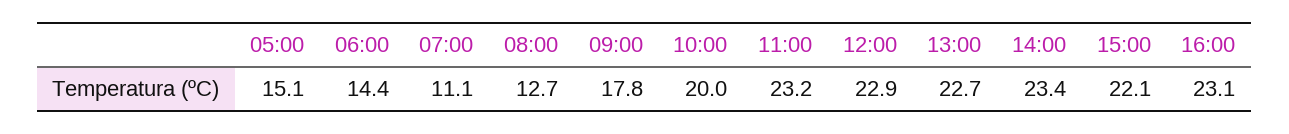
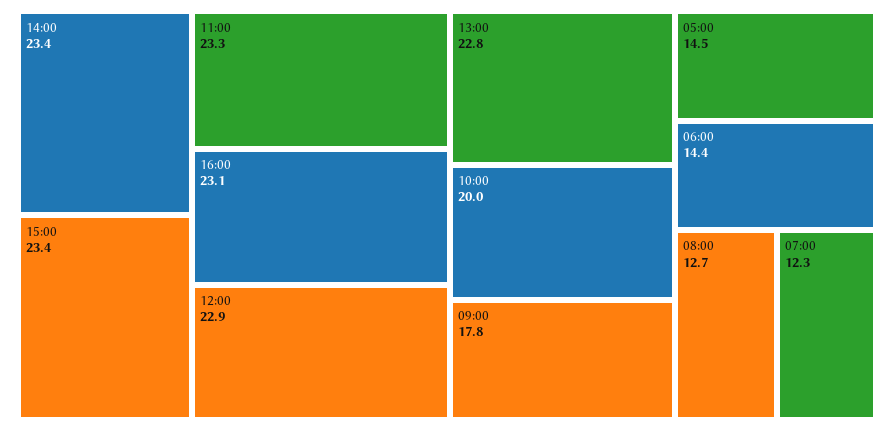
05:00: 15.1 -> 14.5
07:00: 11.1 -> 12.3
11:00: 23.2 -> 23.3
13:00: 22.7 -> 22.8
15:00: 22.1 -> 23.4

